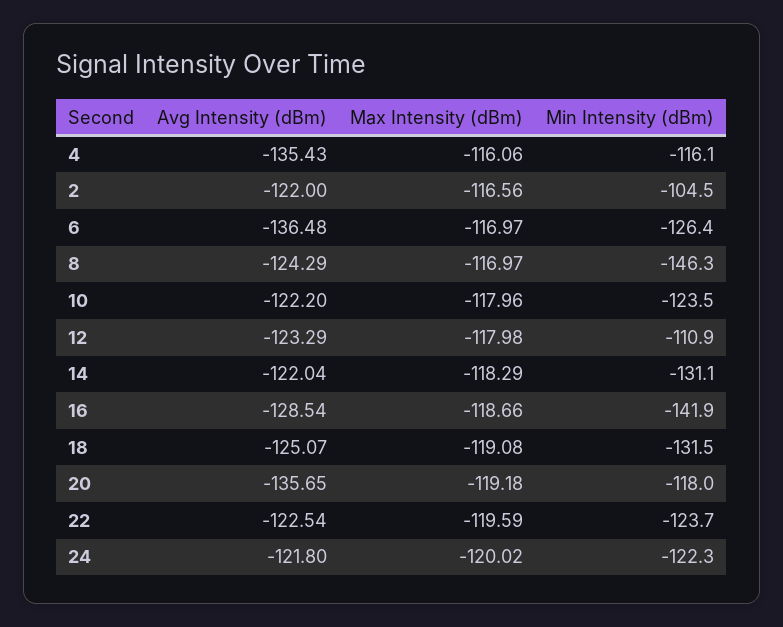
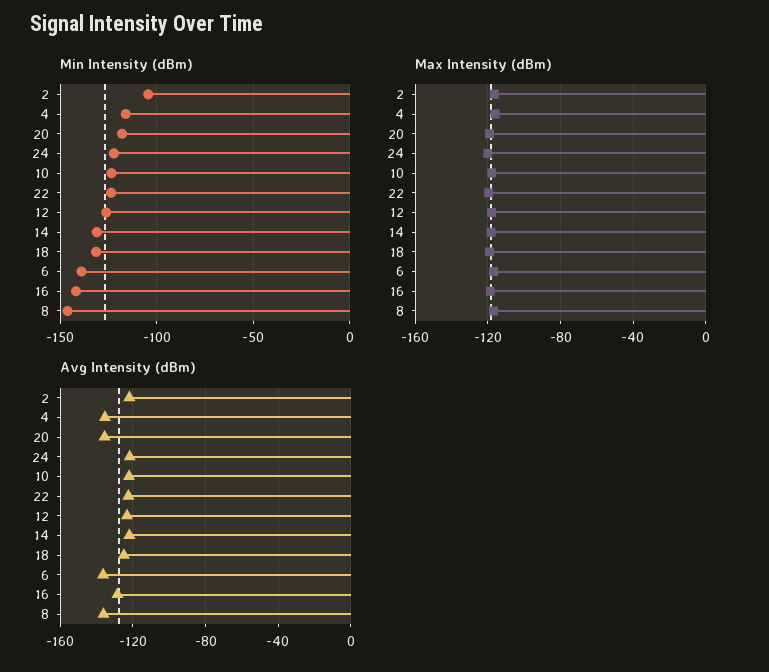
Min Intensity (dBm), 6: -126.4 -> -140
Avg Intensity (dBm), 8: -124.29 -> -135
Min Intensity (dBm), 12: -110.9 -> -125

